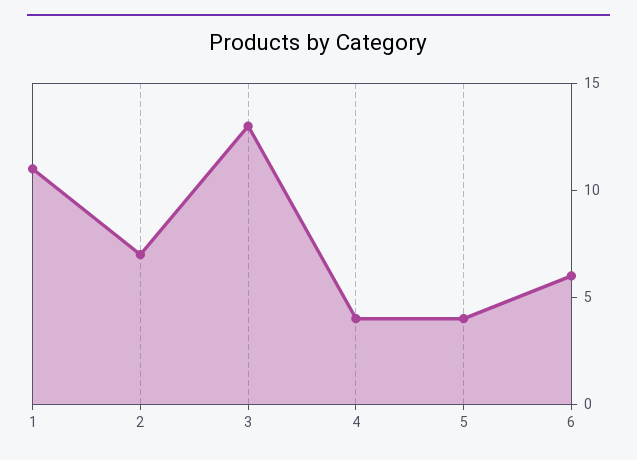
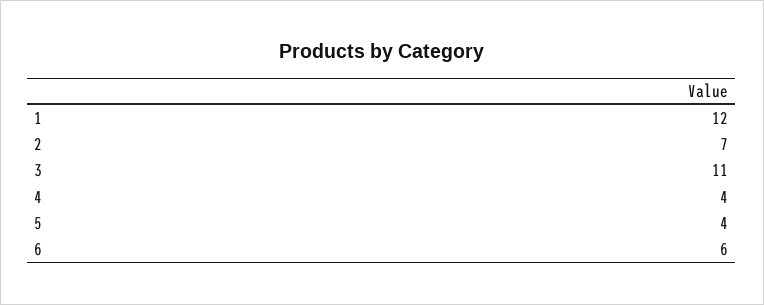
1: 11 -> 12
3: 13 -> 11

